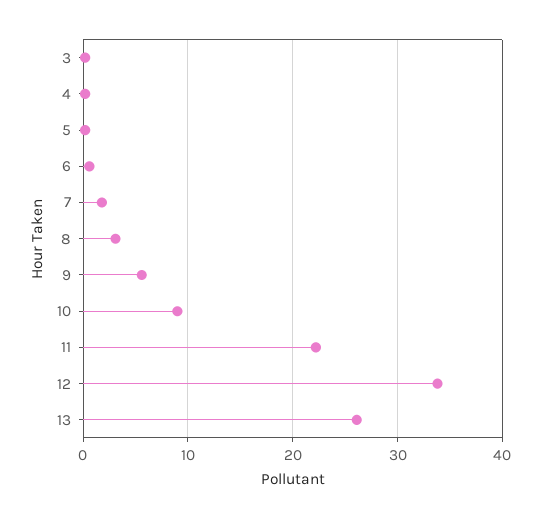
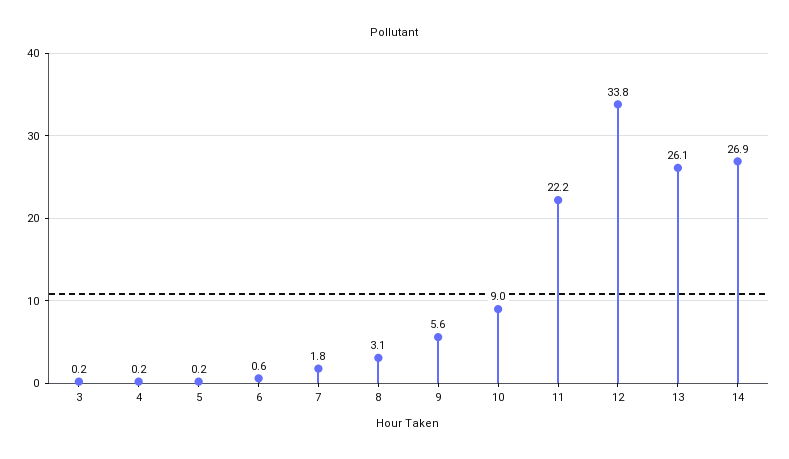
14: none -> 26.9

